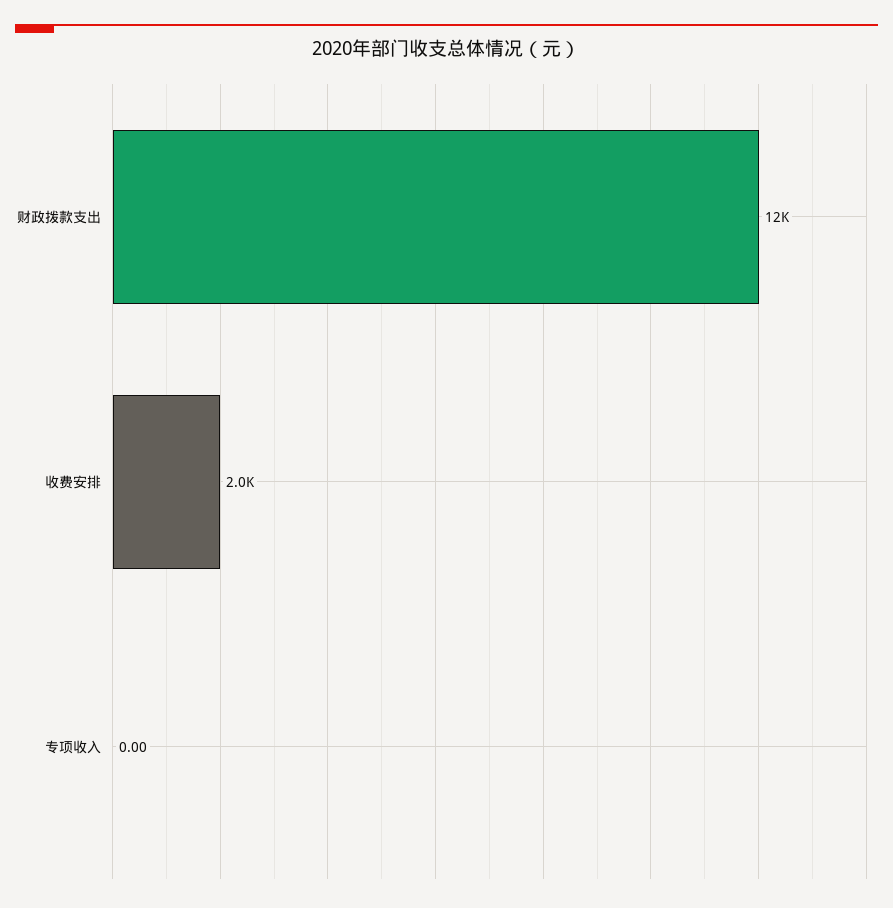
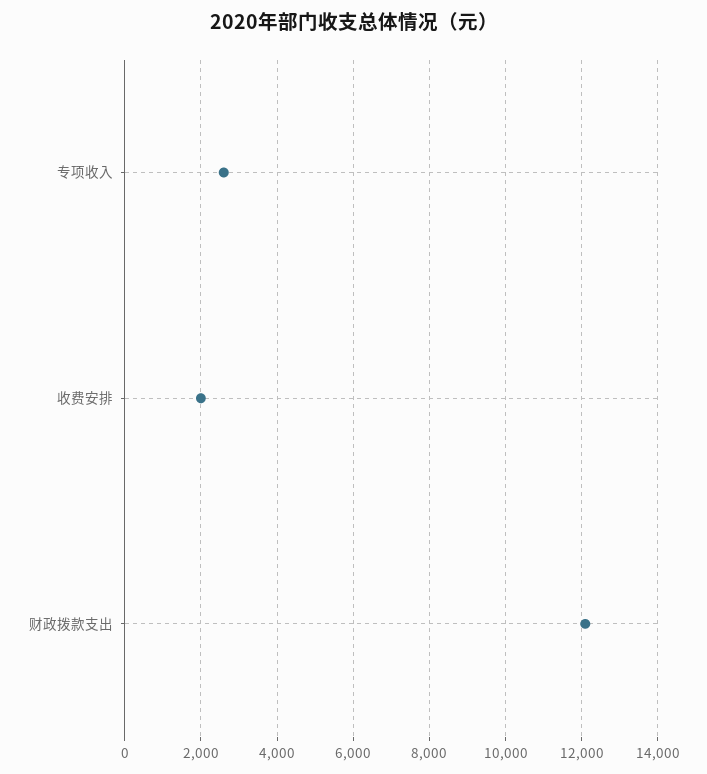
专项收入: 0 -> 2600

